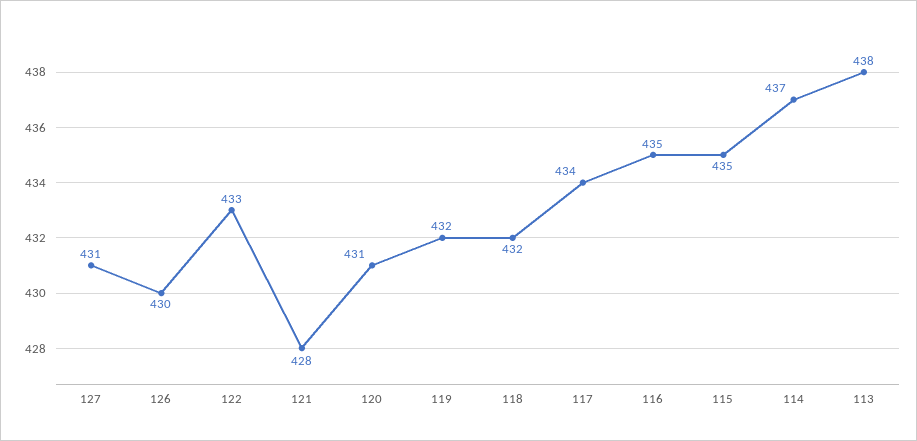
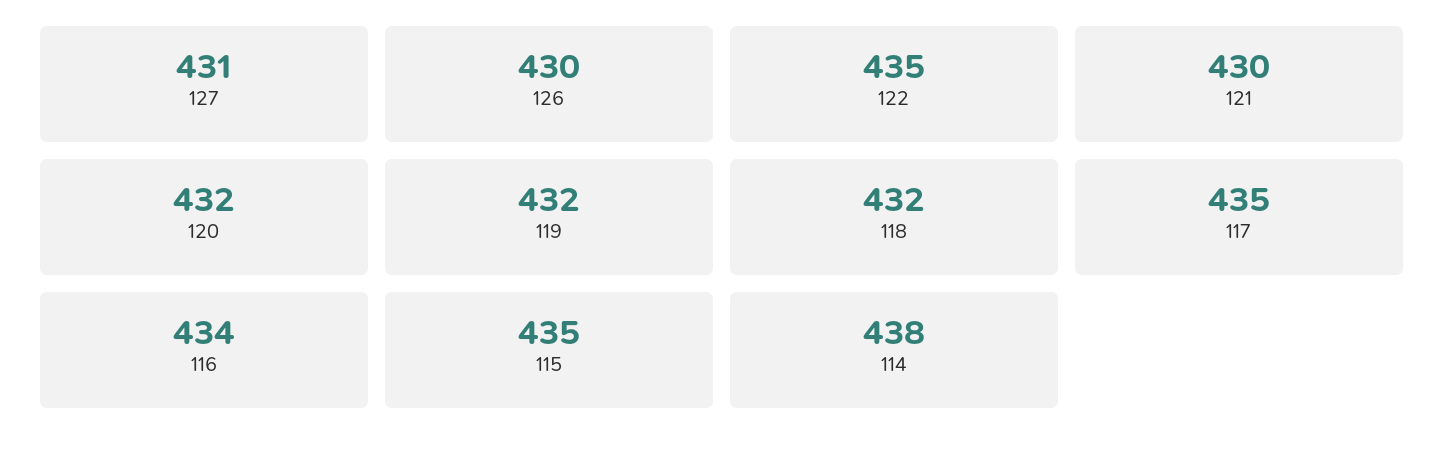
122: 433 -> 435
121: 428 -> 430
120: 431 -> 432
117: 434 -> 435
116: 435 -> 434
114: 437 -> 438
113: 438 -> none

